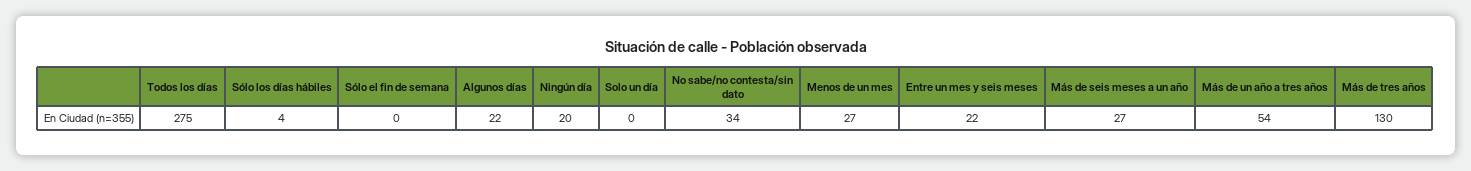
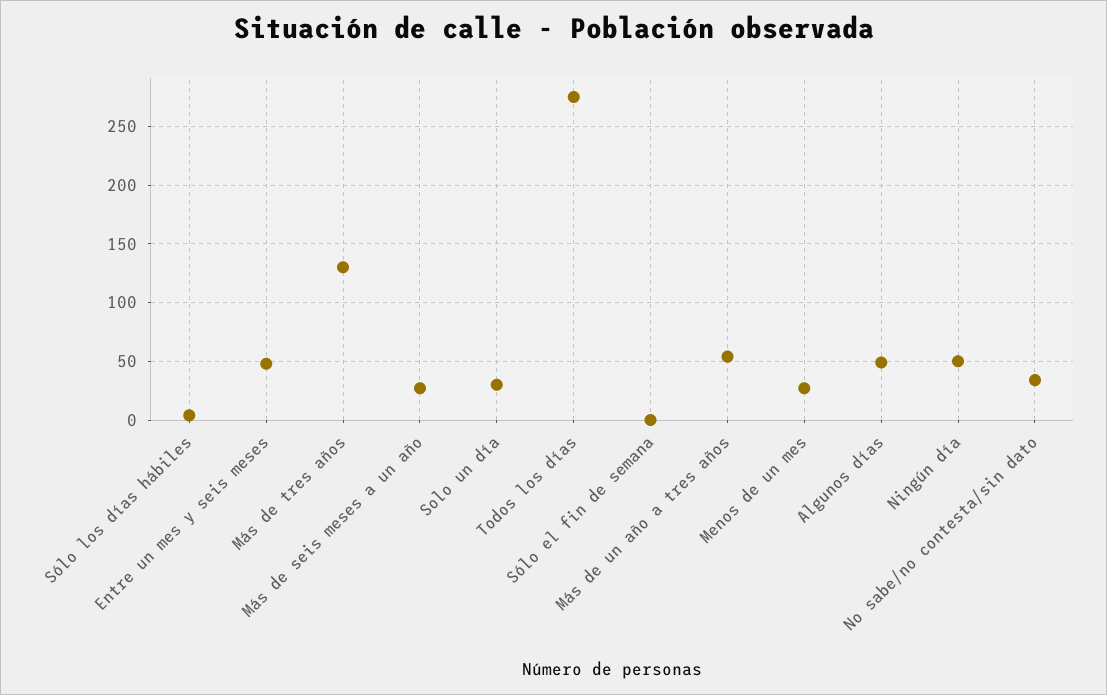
Algunos días: 22 -> 50
Ningún día: 20 -> 50
Solo un día: 0 -> 30
Entre un mes y seis meses: 22 -> 50

